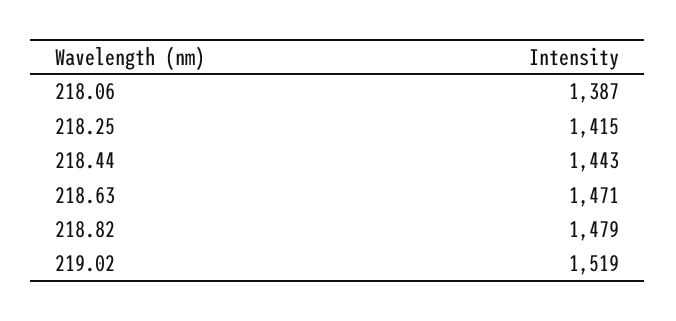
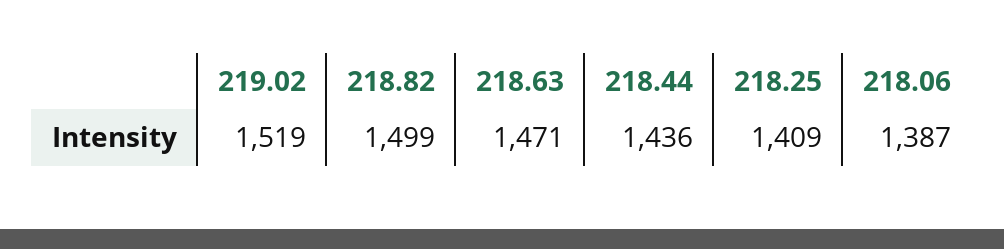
218.25: 1415 -> 1409
218.44: 1443 -> 1436
218.82: 1479 -> 1499

